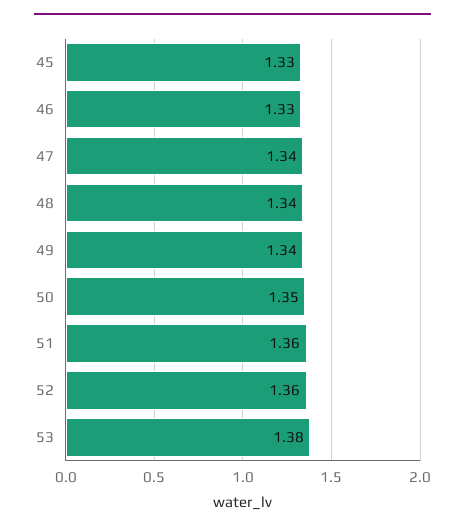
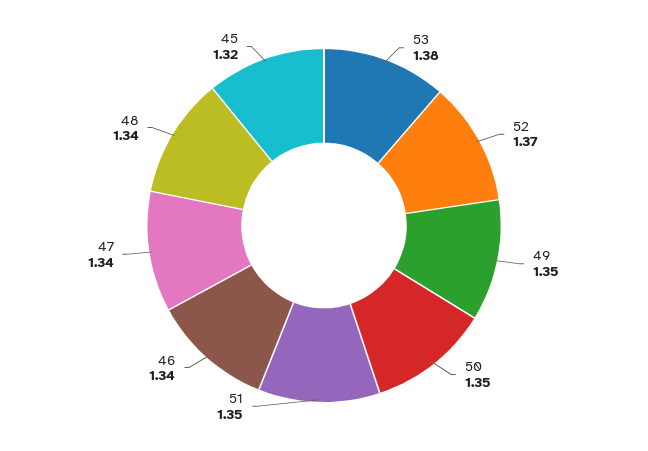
45: 1.33 -> 1.32
46: 1.33 -> 1.34
49: 1.34 -> 1.35
51: 1.36 -> 1.35
52: 1.36 -> 1.37

